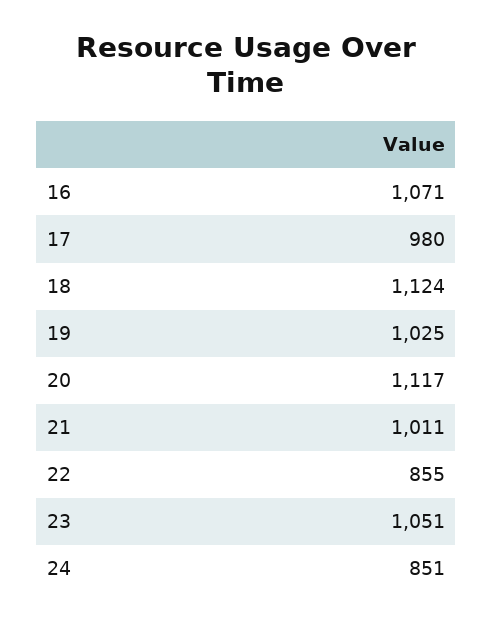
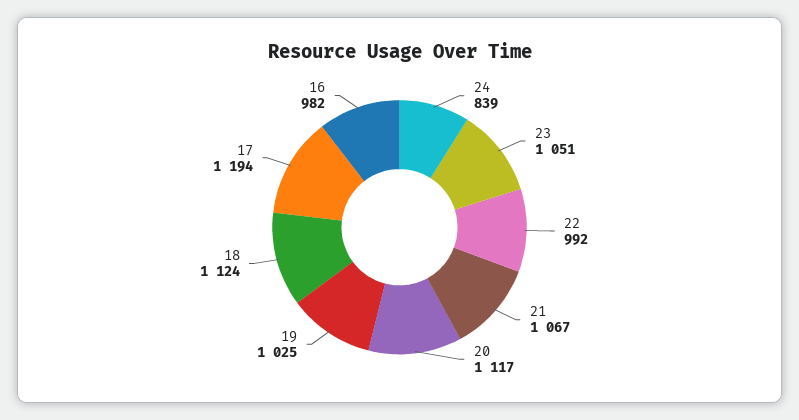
16: 1071 -> 982
17: 980 -> 1194
21: 1011 -> 1067
22: 855 -> 992
24: 851 -> 839

